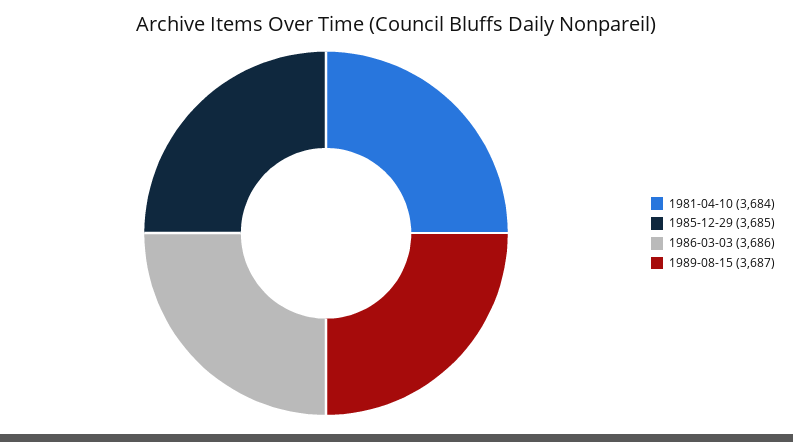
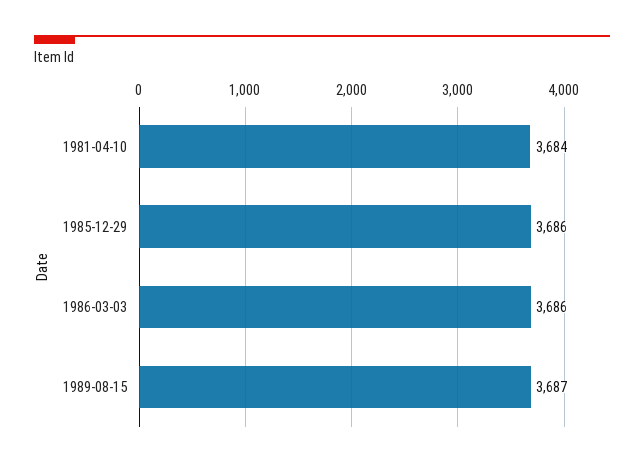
1985-12-29: 3685 -> 3686

